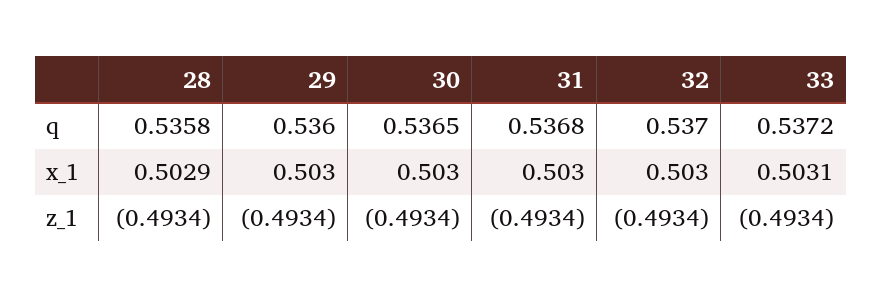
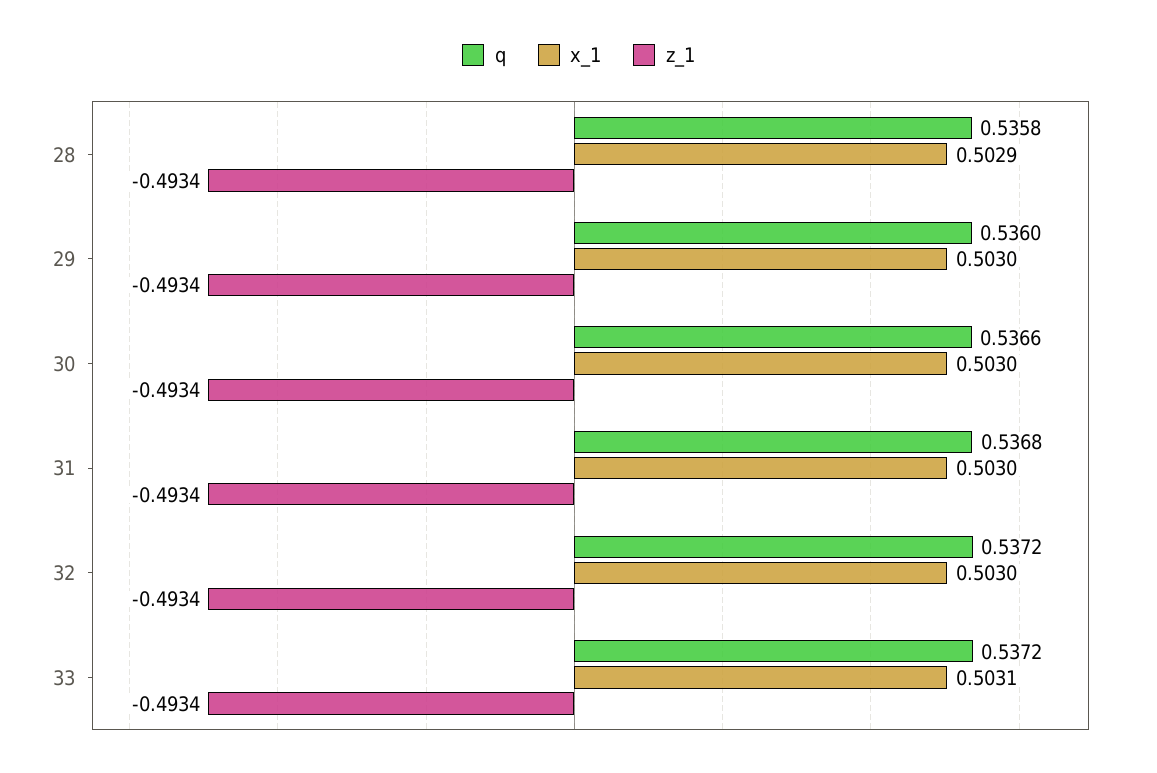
q, 30: 0.5365 -> 0.5366
q, 32: 0.537 -> 0.5372

